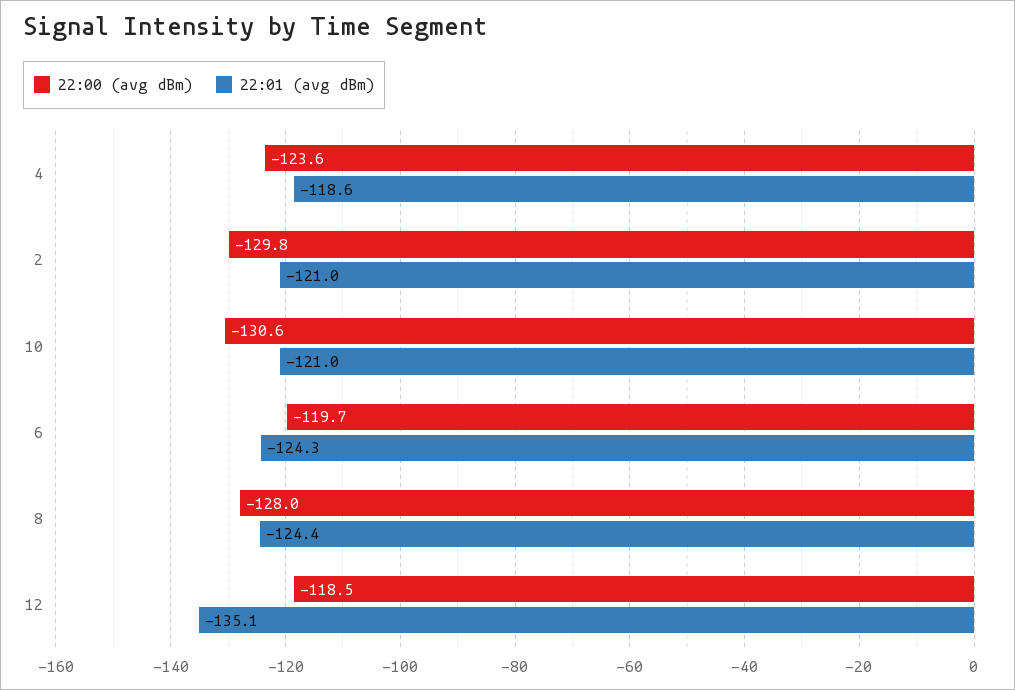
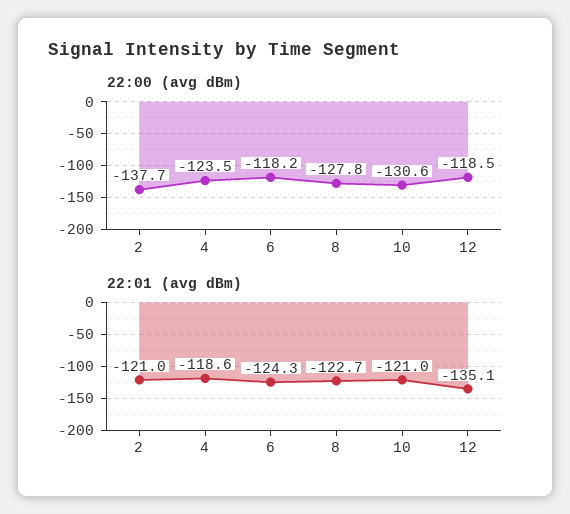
22:00 (avg dBm), 4: -123.6 -> -123.5
22:00 (avg dBm), 2: -129.8 -> -137.7
22:00 (avg dBm), 6: -119.7 -> -118.2
22:00 (avg dBm), 8: -128 -> -127.8
22:01 (avg dBm), 8: -124.4 -> -122.7

